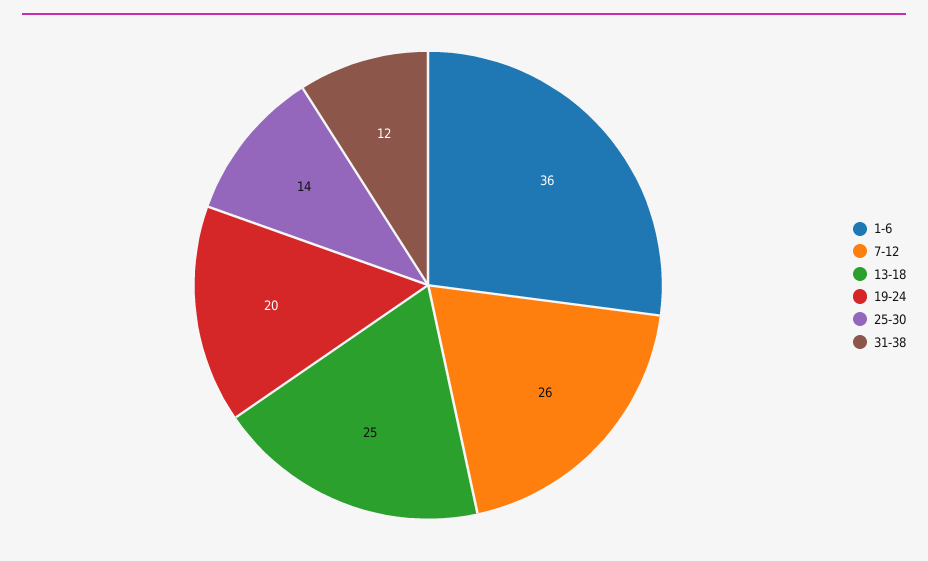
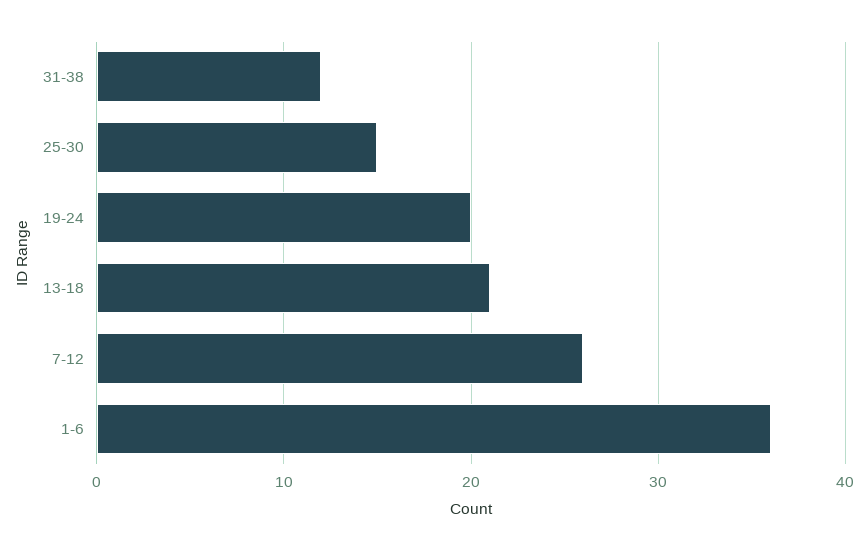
13-18: 25 -> 21
25-30: 14 -> 15

